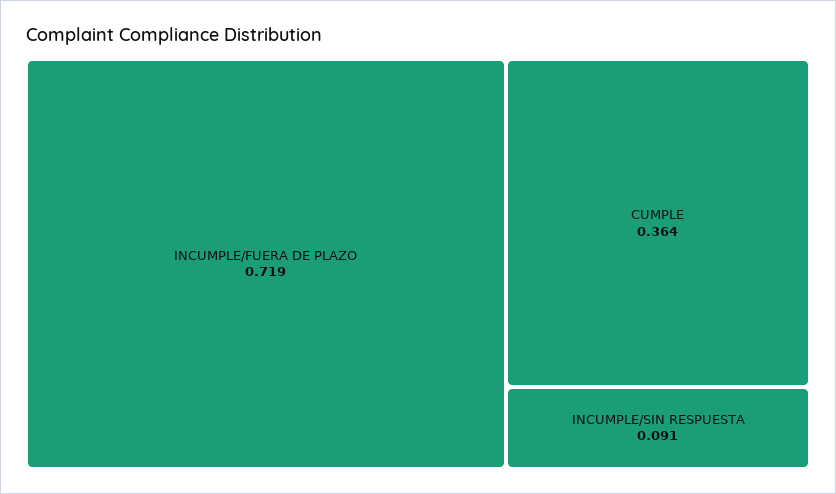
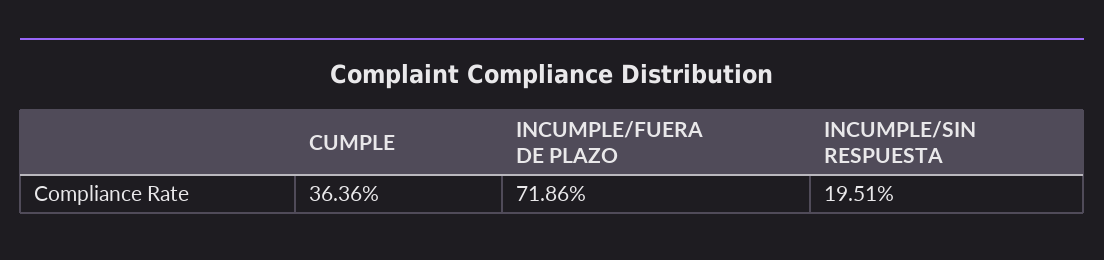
INCUMPLE/SIN RESPUESTA: 0.091 -> 0.1951

